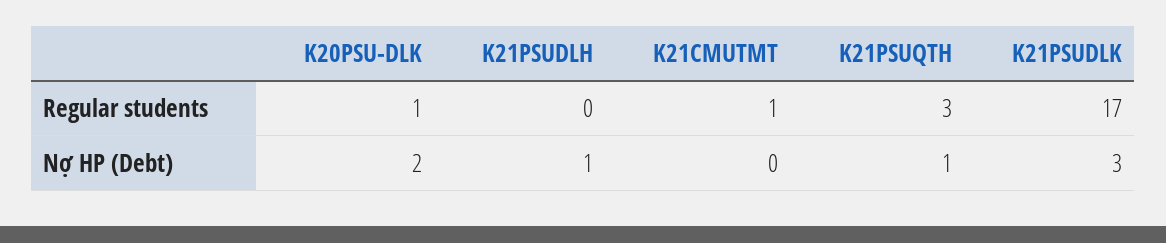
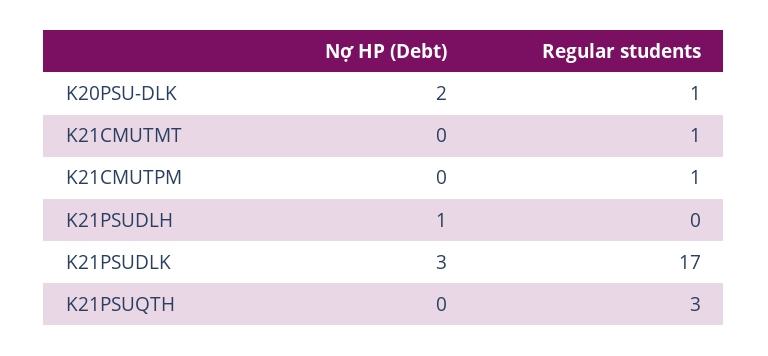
K21PSUQTH, Nợ HP (Debt): 1 -> 0
K21CMUTPM, Nợ HP (Debt): none -> 0
K21CMUTPM, Regular students: none -> 1

